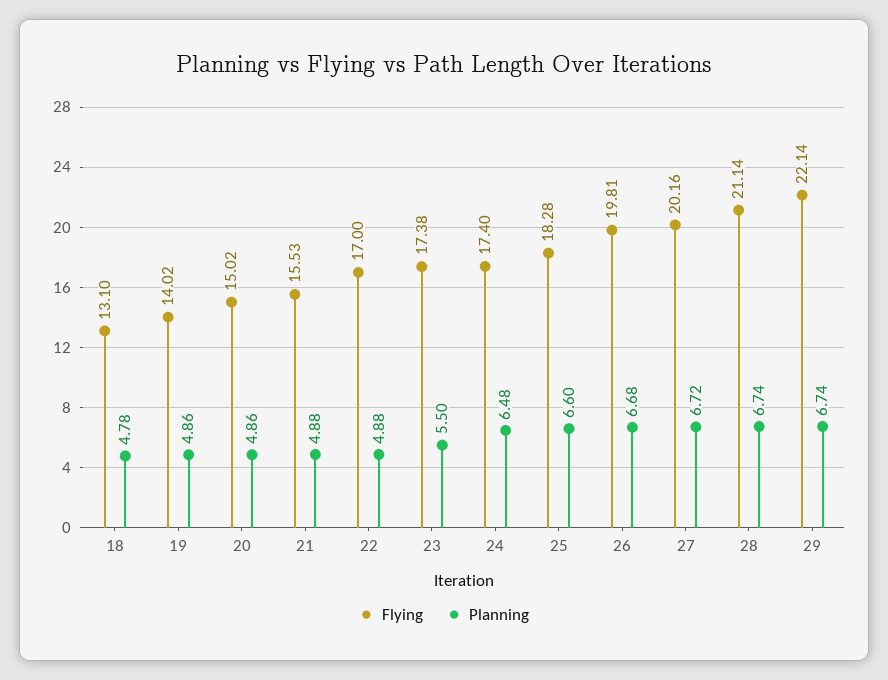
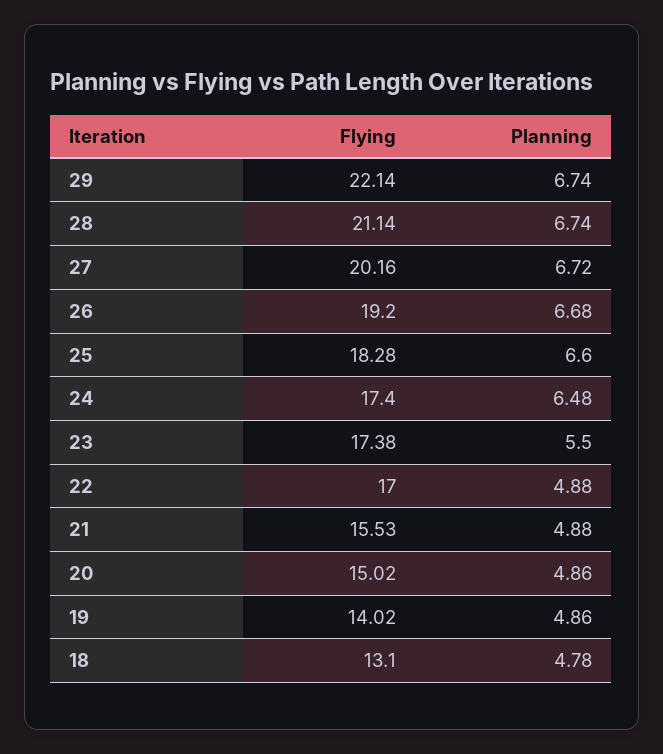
Flying, 26: 19.81 -> 19.2

